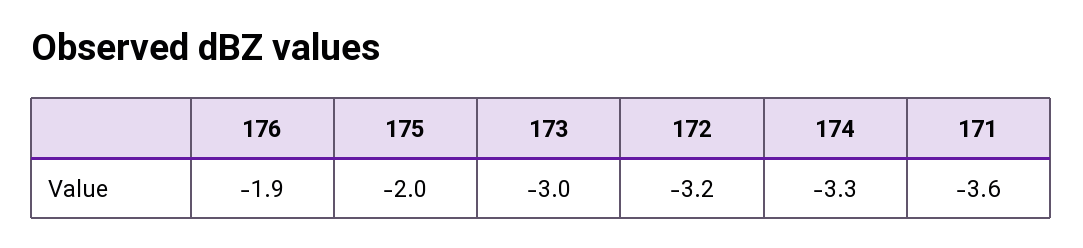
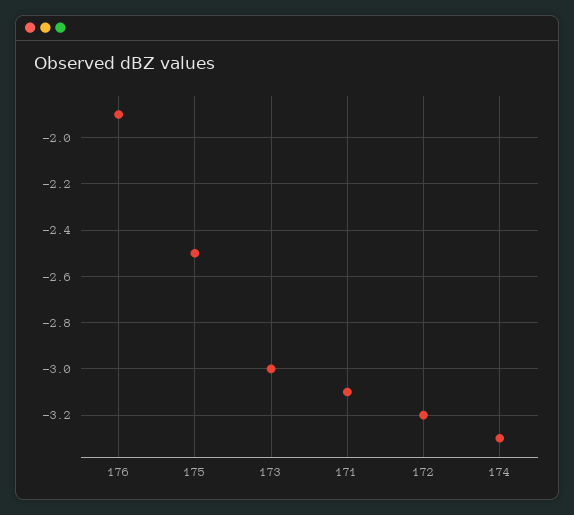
175: -2 -> -2.5
171: -3.6 -> -3.1

